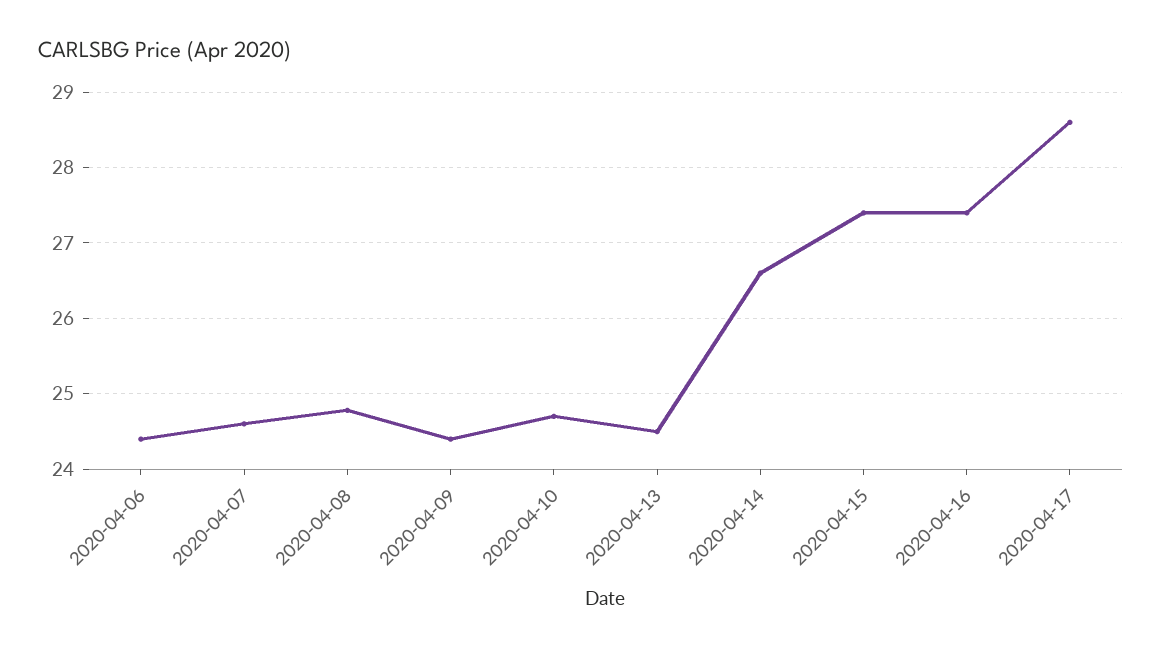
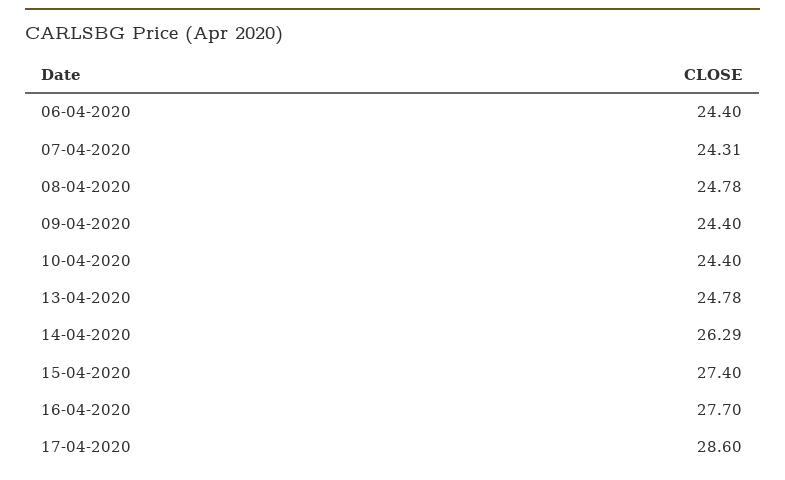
2020-04-07: 24.6 -> 24.31
2020-04-10: 24.7 -> 24.4
2020-04-13: 24.5 -> 24.78
2020-04-14: 26.6 -> 26.29
2020-04-16: 27.4 -> 27.7

